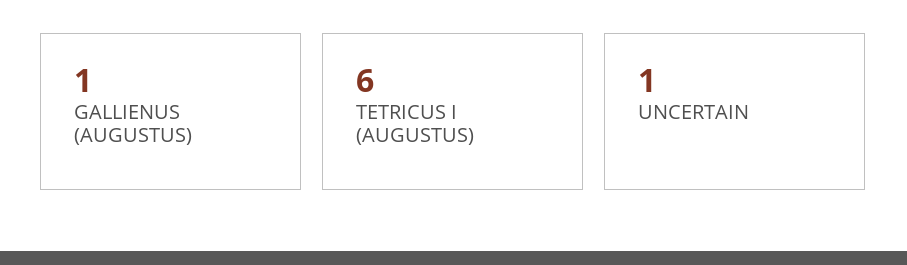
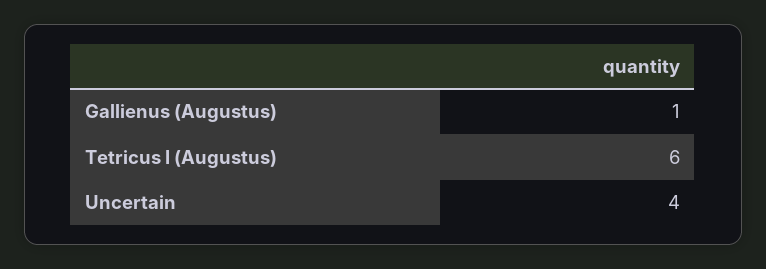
UNCERTAIN: 1 -> 4

